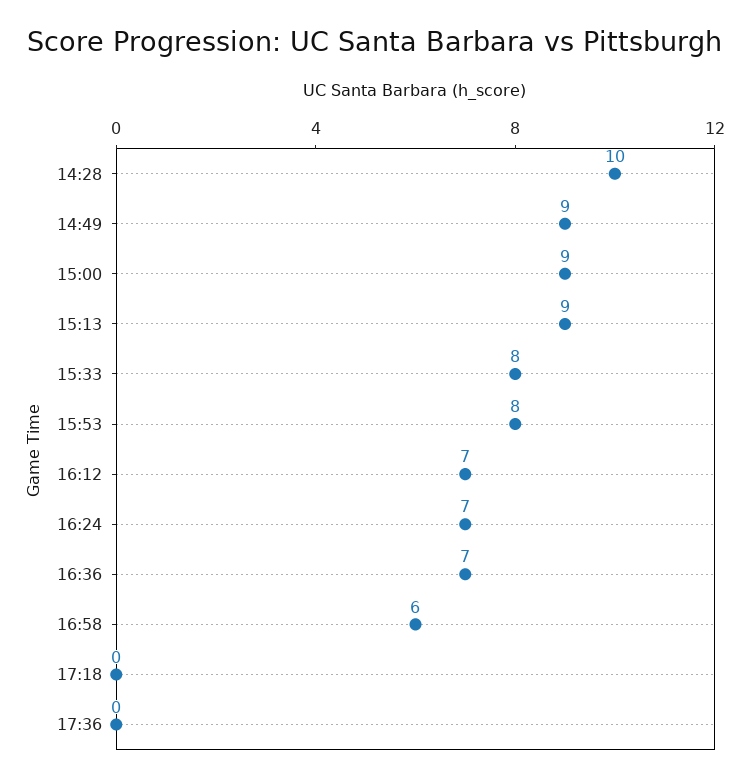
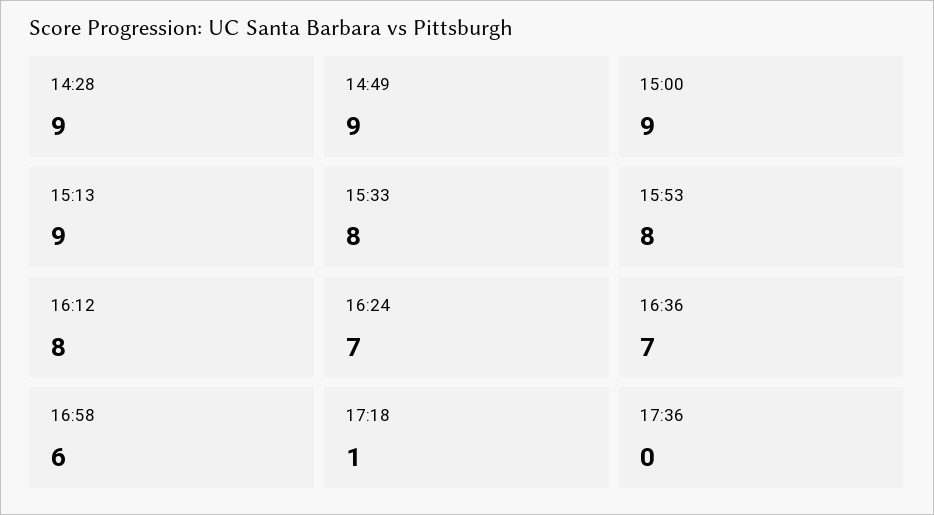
14:28: 10 -> 9
16:12: 7 -> 8
17:18: 0 -> 1

